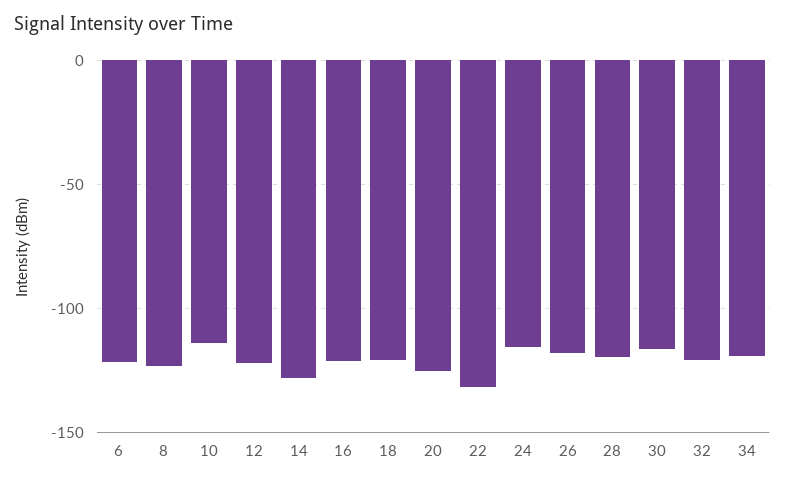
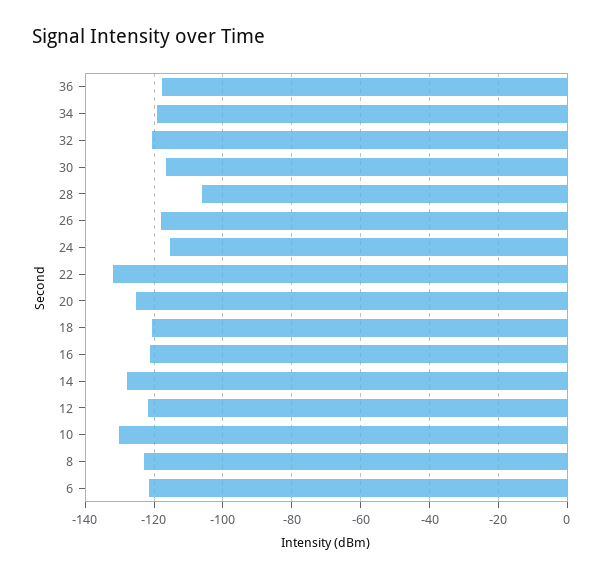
10: -115 -> -130
28: -120 -> -106
36: none -> -118

